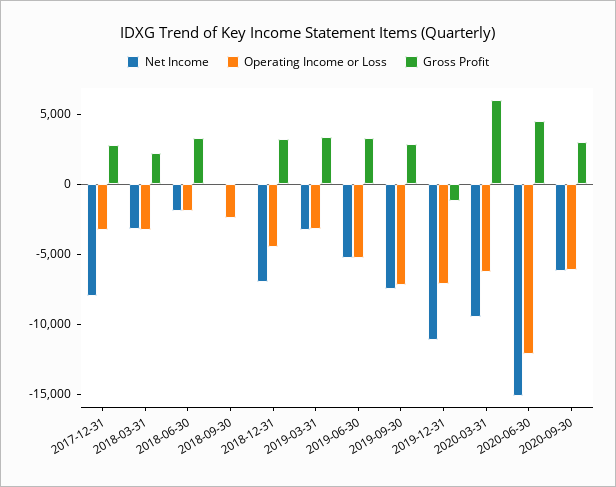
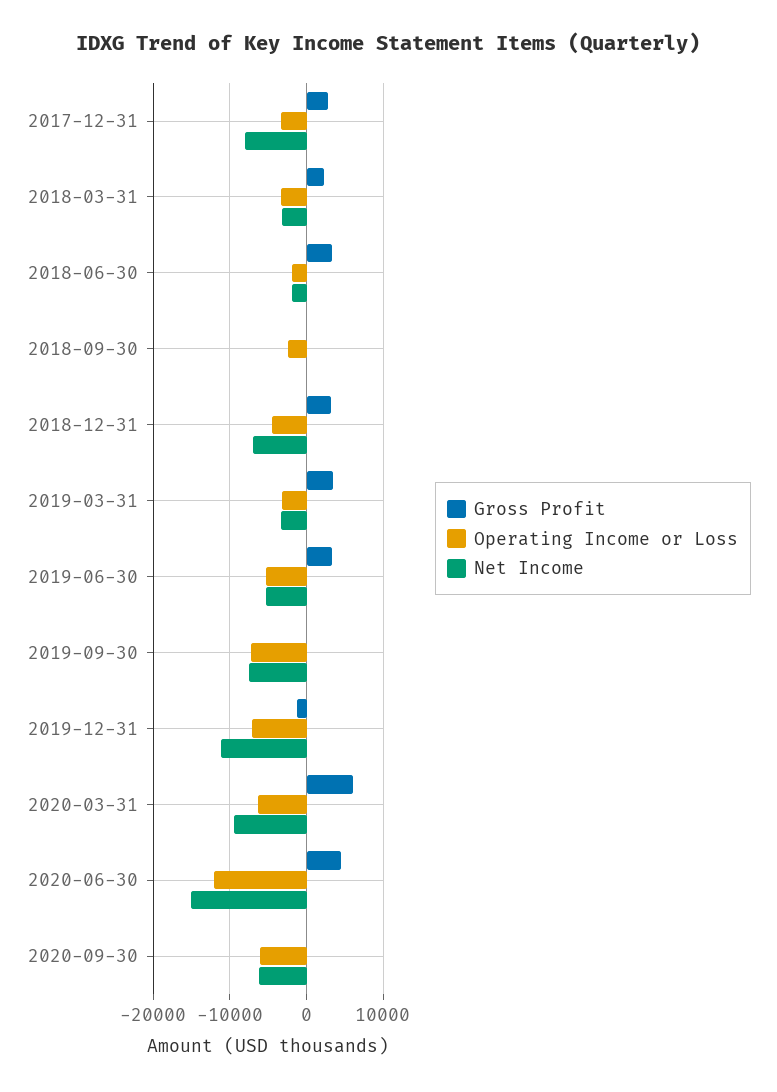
Gross Profit, 2019-09-30: 3000 -> 0
Gross Profit, 2020-09-30: 3000 -> 0

